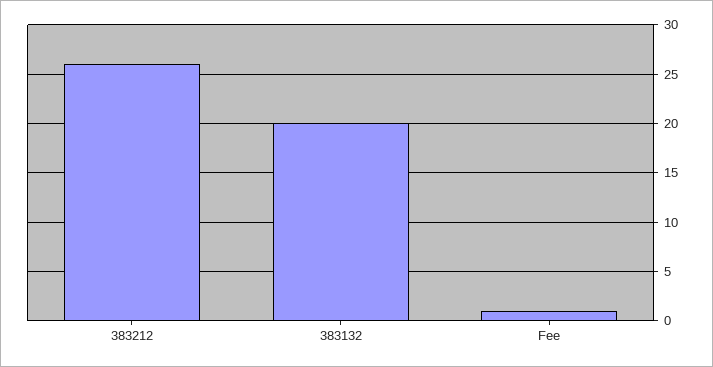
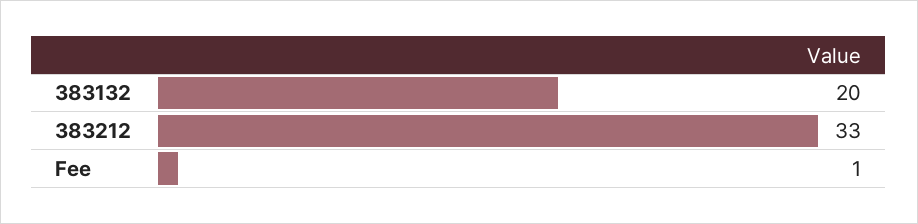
383212: 26 -> 33

